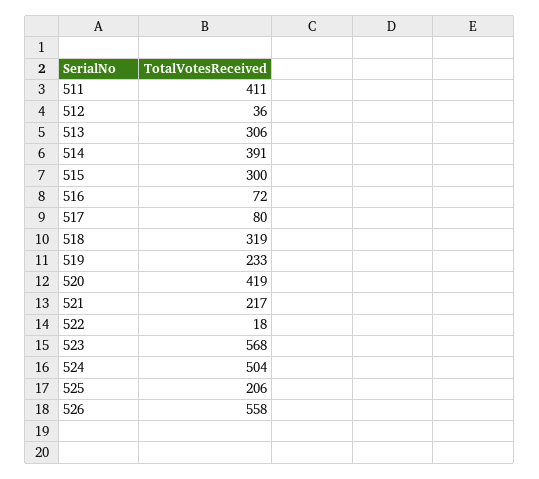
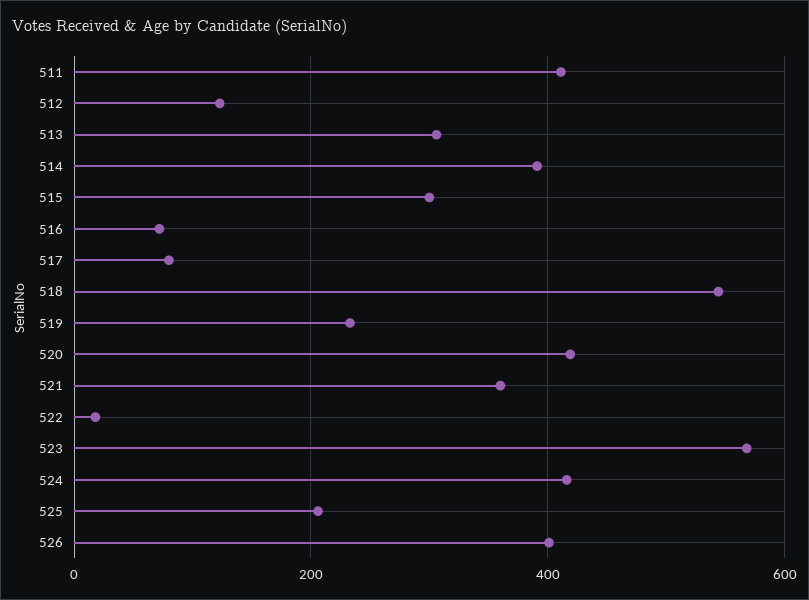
512: 36 -> 120
518: 319 -> 540
521: 217 -> 360
524: 504 -> 420
526: 558 -> 400

